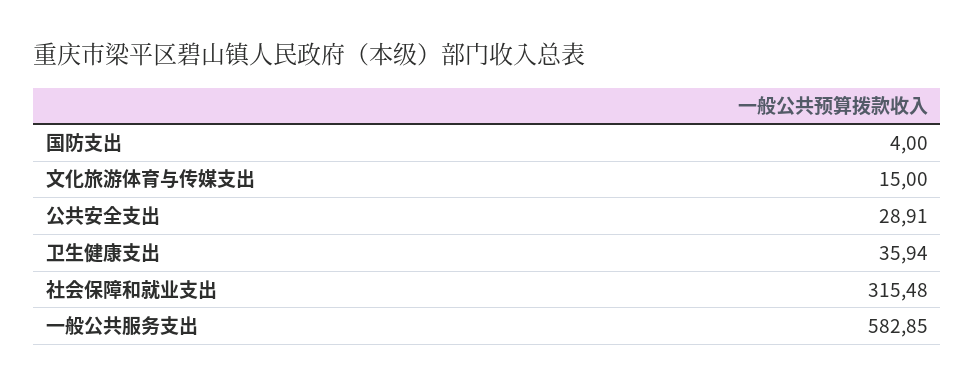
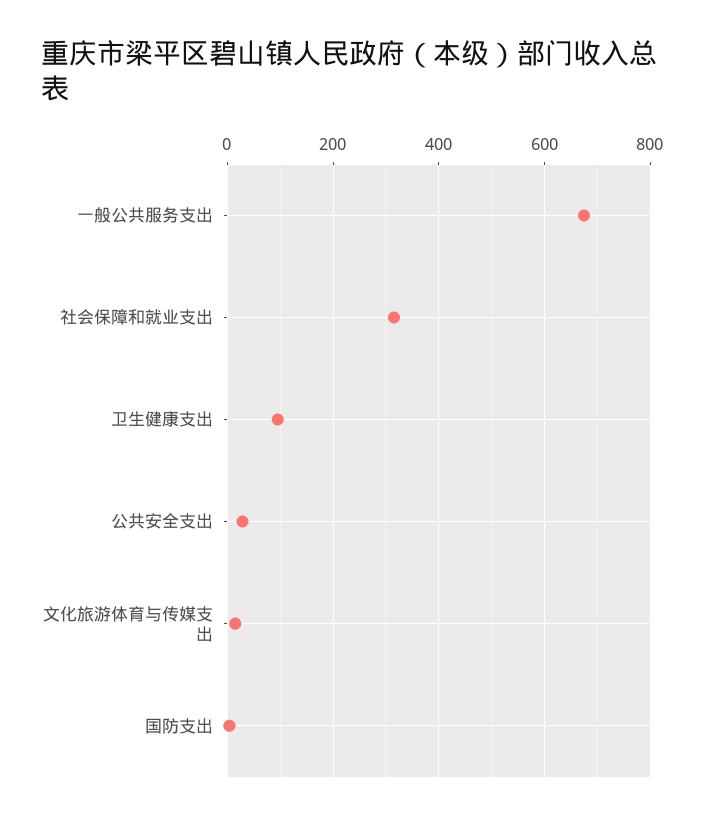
卫生健康支出: 35.94 -> 100
一般公共服务支出: 582.85 -> 680

